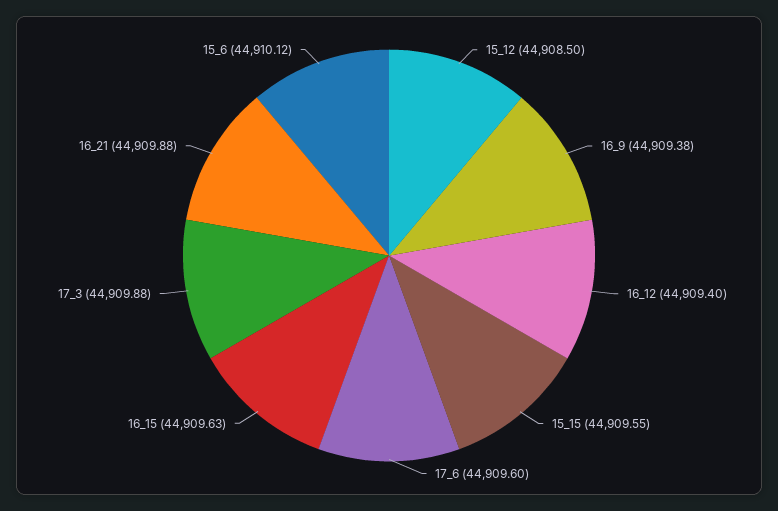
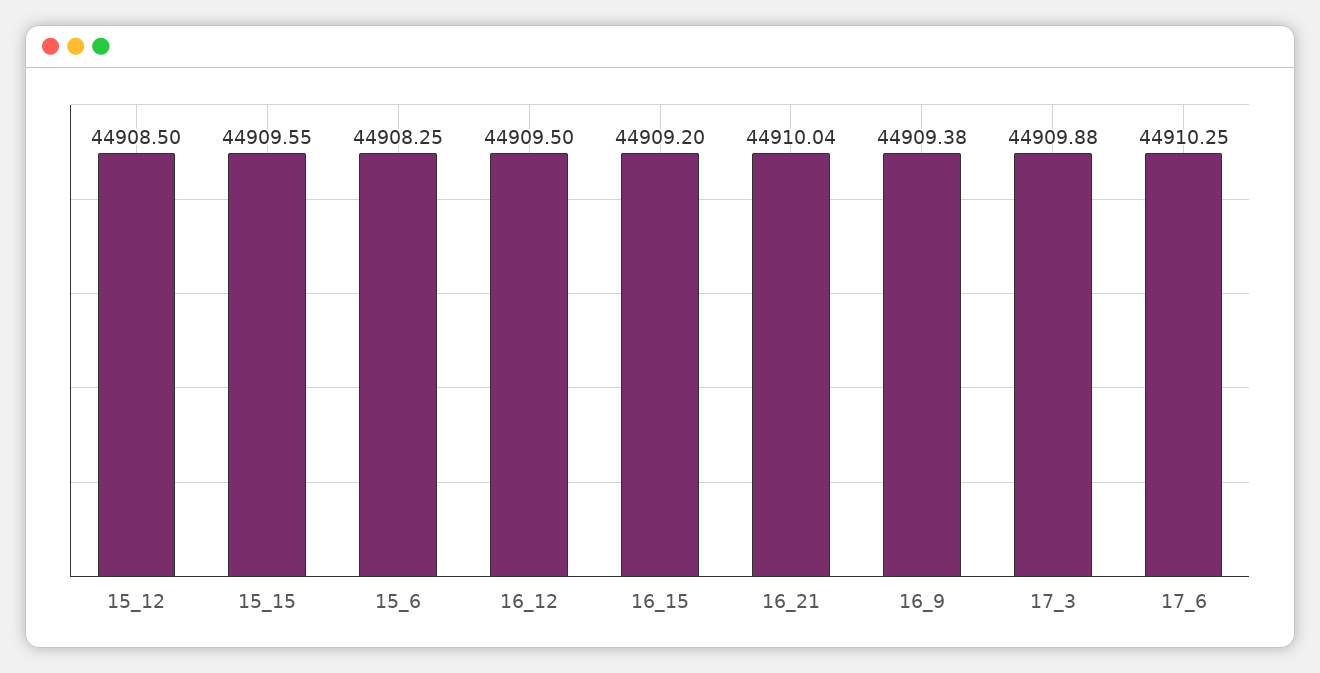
16_12: 44909.4 -> 44909.5
17_6: 44909.6 -> 44910.25
16_15: 44909.63 -> 44909.2
16_21: 44909.88 -> 44910.04
15_6: 44910.12 -> 44908.25

